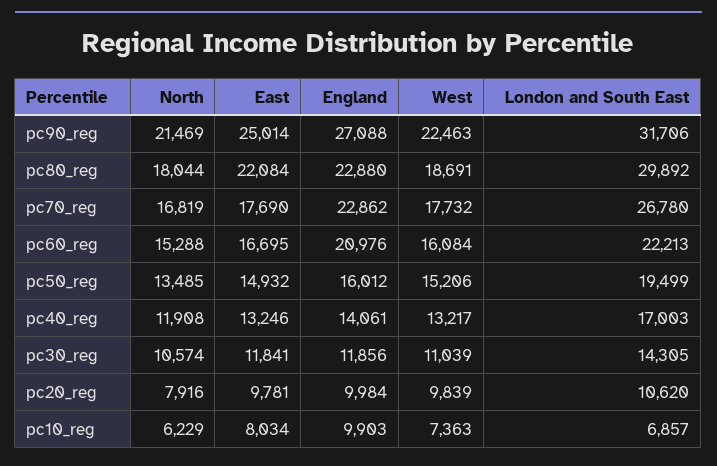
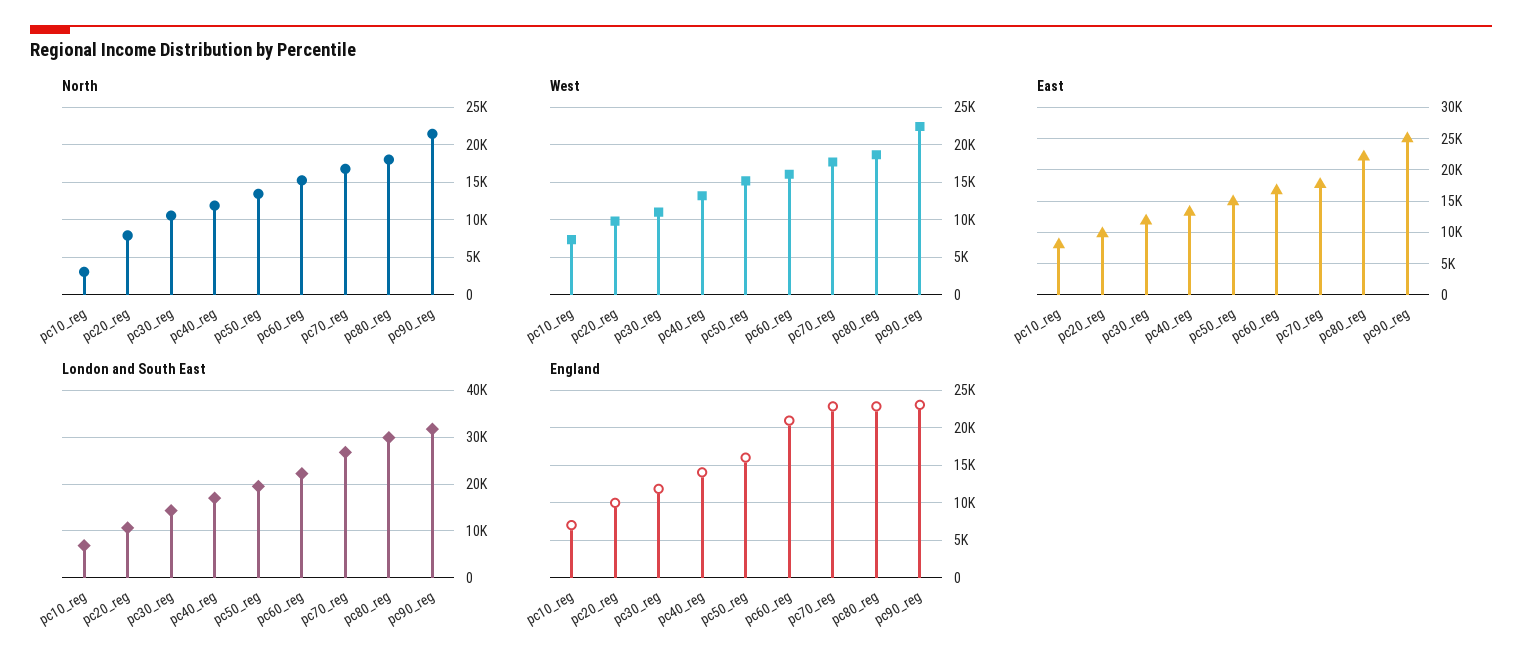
England, pc90_reg: 27088 -> 23000
North, pc10_reg: 6229 -> 3000
England, pc10_reg: 9903 -> 7000

